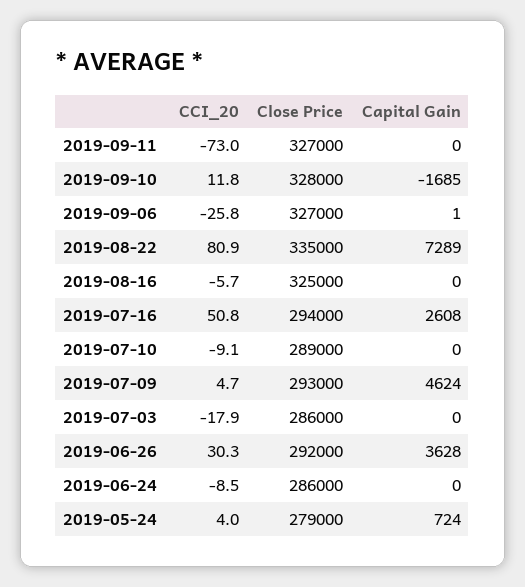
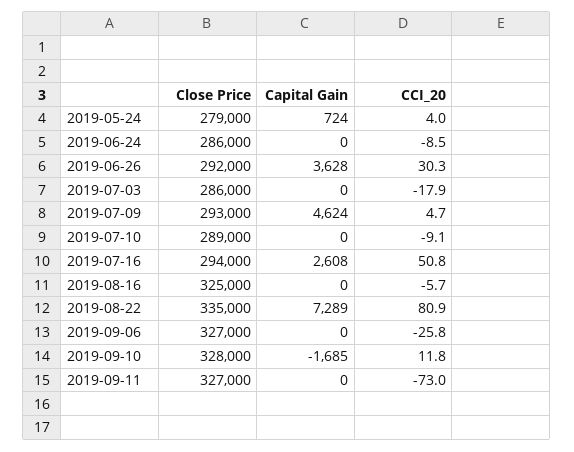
Capital Gain, 2019-09-06: 1 -> 0

